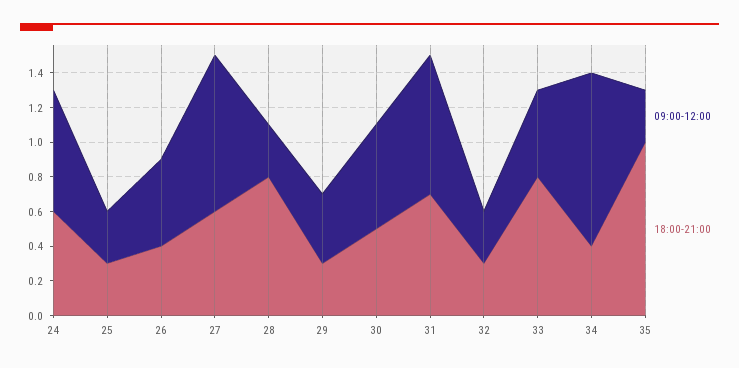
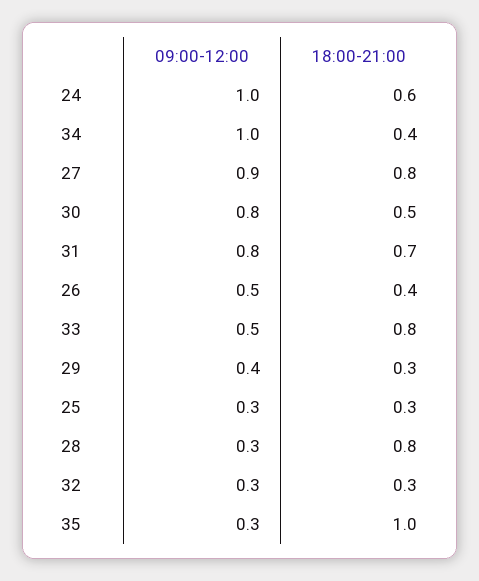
09:00-12:00, 24: 0.7 -> 1
18:00-21:00, 27: 0.6 -> 0.8
09:00-12:00, 30: 0.6 -> 0.8

